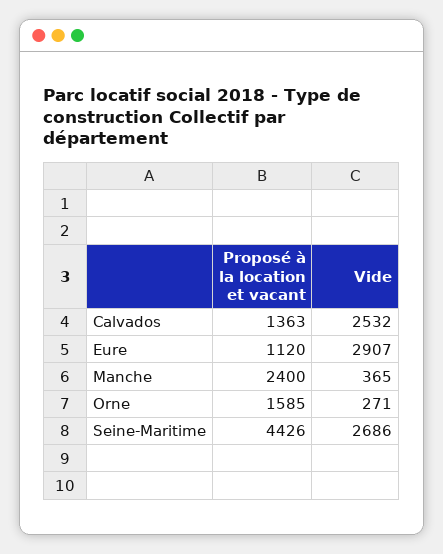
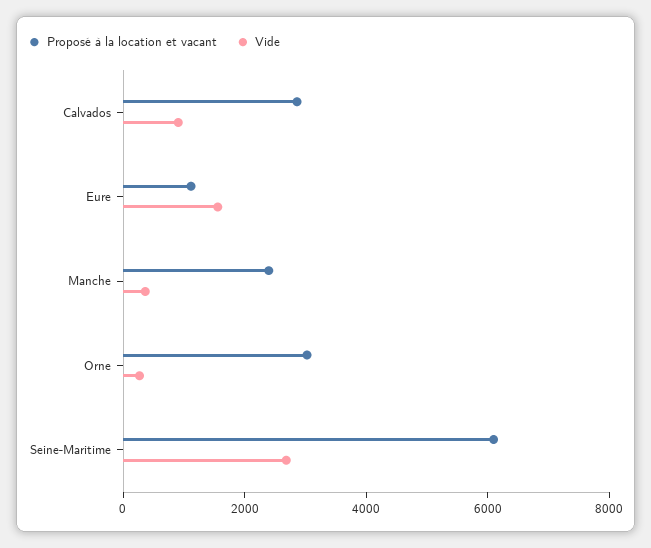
Proposé à la location et vacant, Calvados: 1363 -> 3000
Vide, Calvados: 2532 -> 1000
Vide, Eure: 2907 -> 1500
Proposé à la location et vacant, Orne: 1585 -> 3000
Proposé à la location et vacant, Seine-Maritime: 4426 -> 6000

